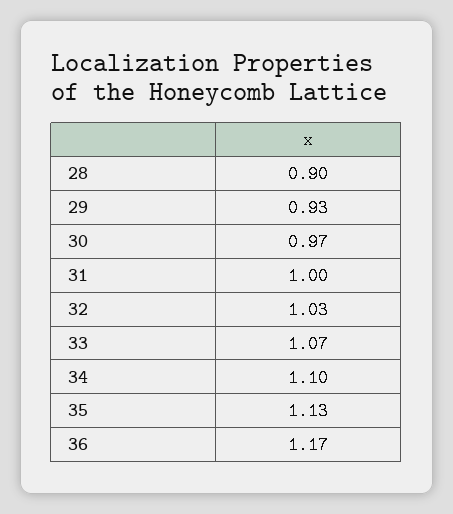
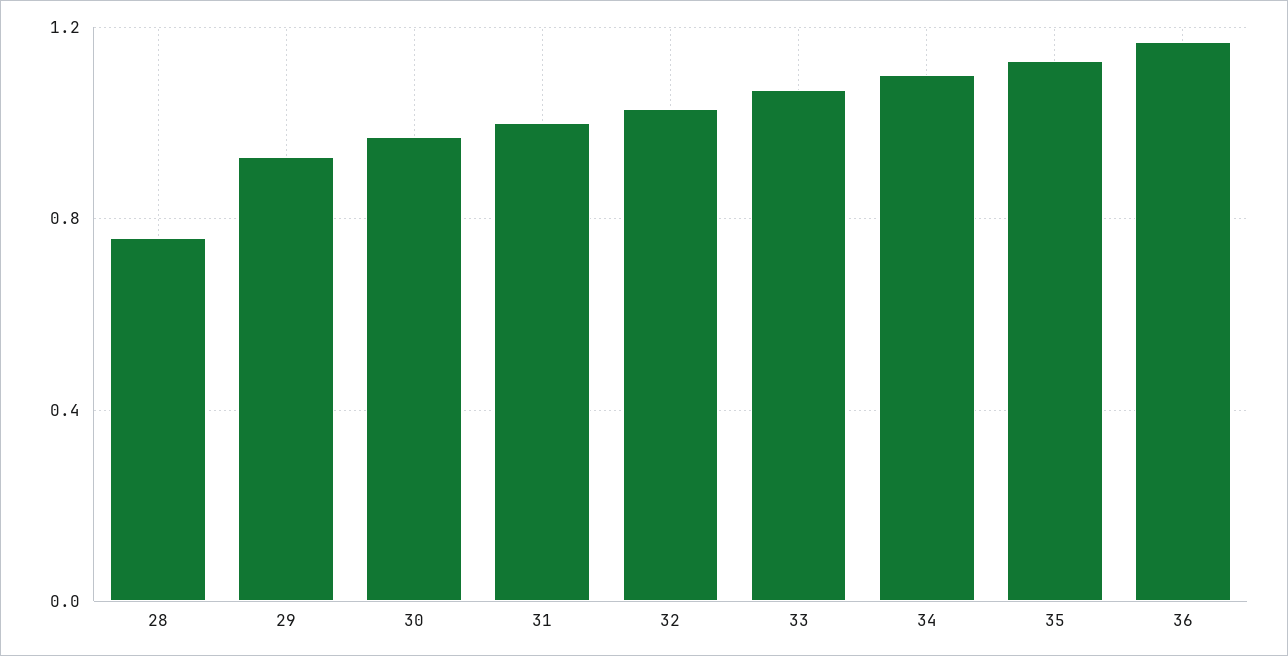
28: 0.9 -> 0.75

